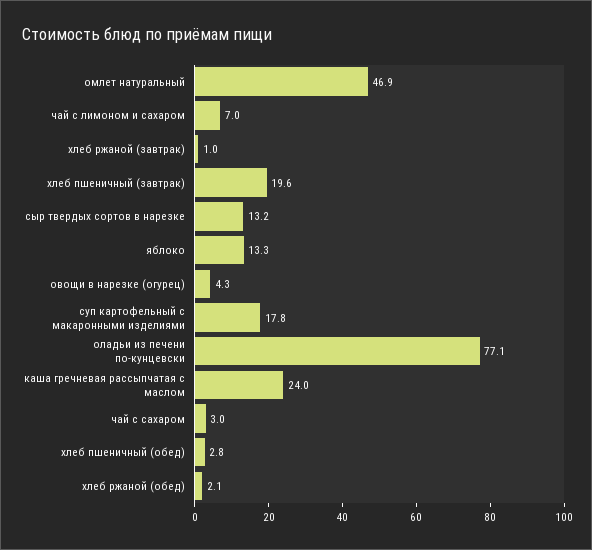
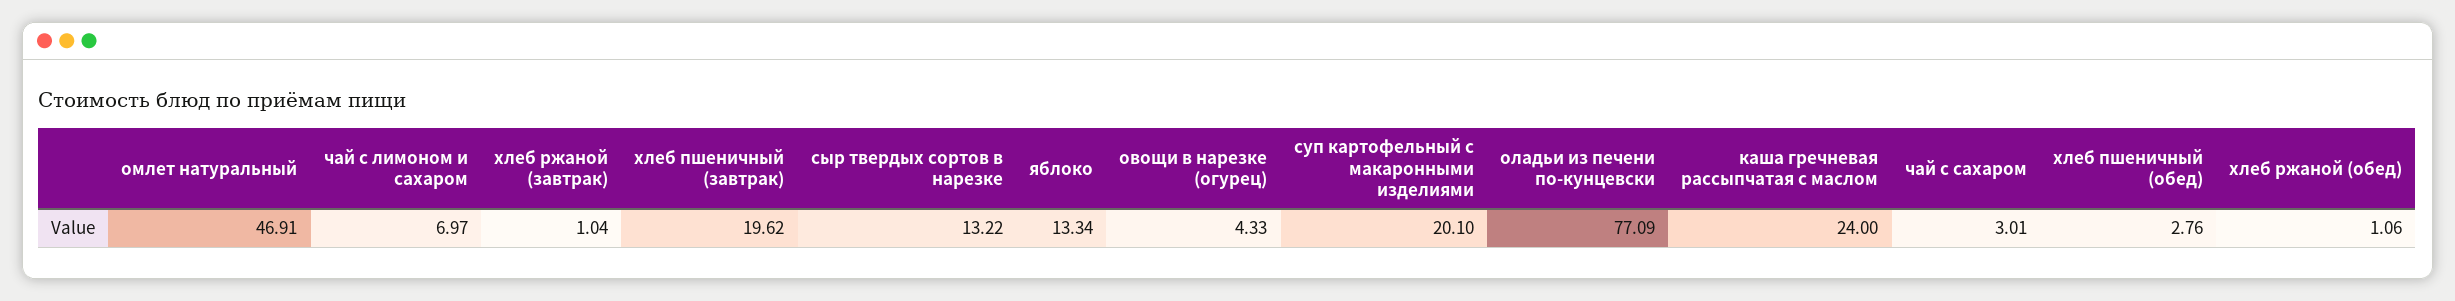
суп картофельный с макаронными изделиями: 17.8 -> 20.1
хлеб ржаной (обед): 2.1 -> 1.06

